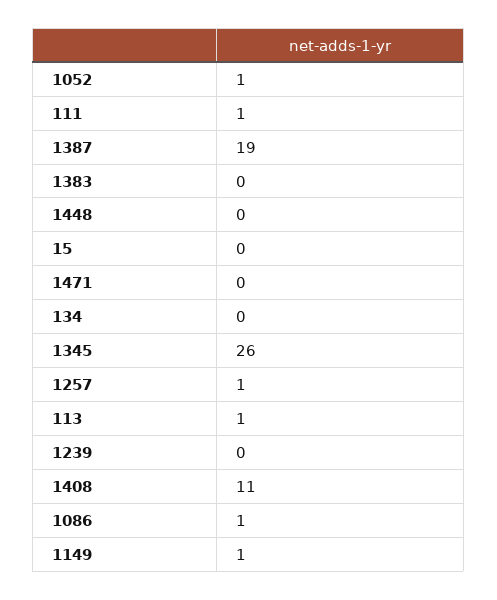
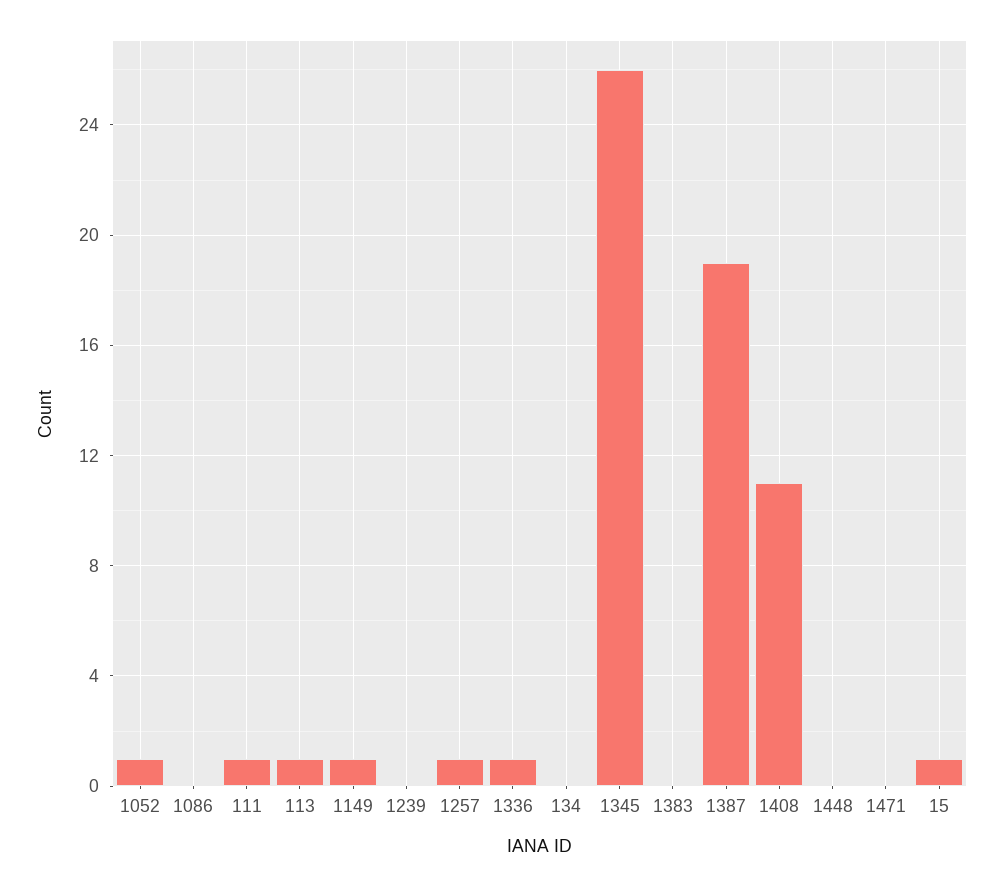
15: 0 -> 1
1086: 1 -> 0
1336: none -> 1

